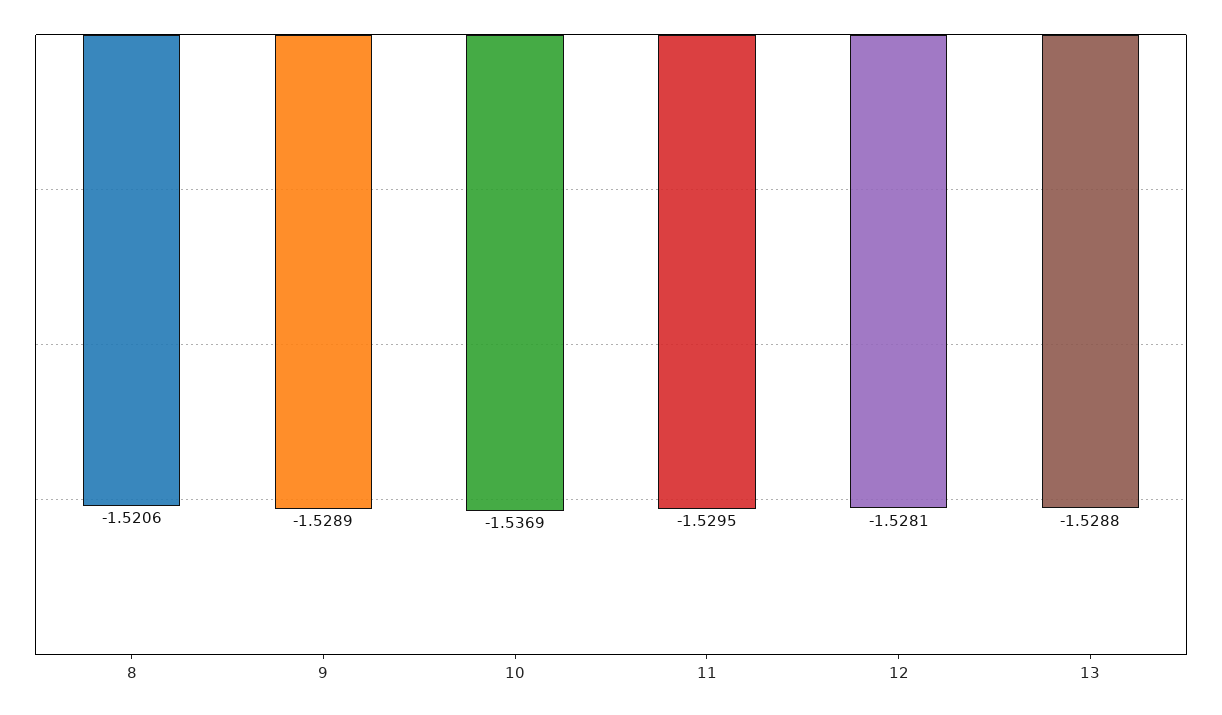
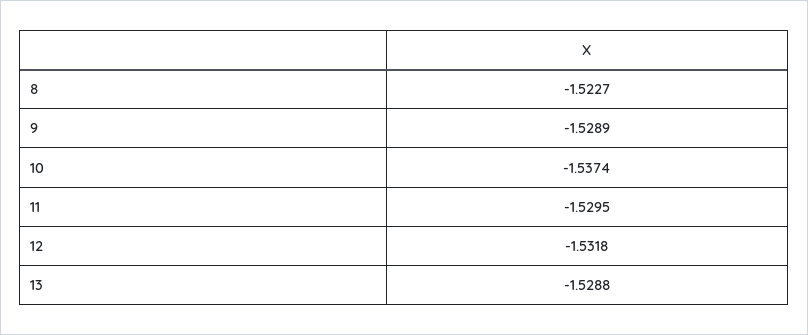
8: -1.5206 -> -1.5227
10: -1.5369 -> -1.5374
12: -1.5281 -> -1.5318

